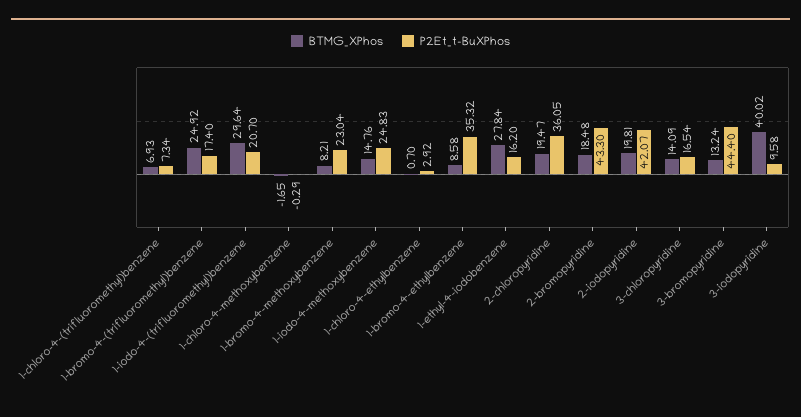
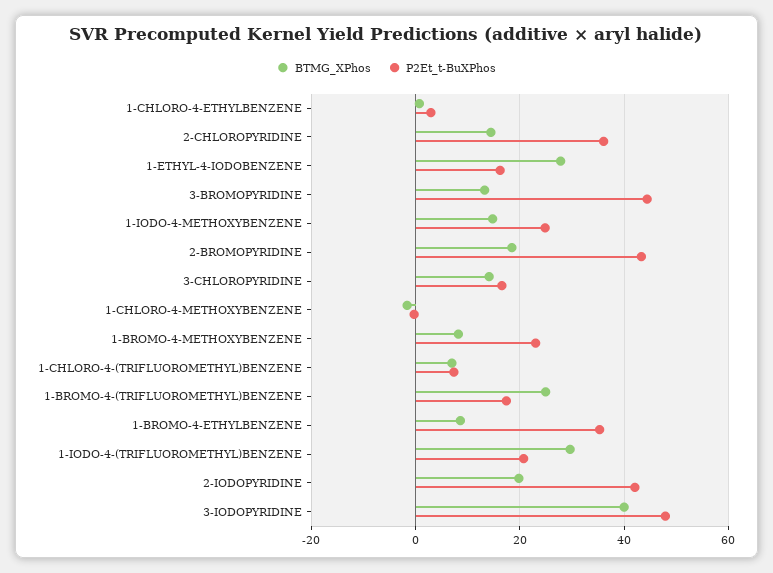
BTMG_XPhos, 2-chloropyridine: 19.47 -> 14
P2Et_t-BuXPhos, 3-iodopyridine: 9.58 -> 48

